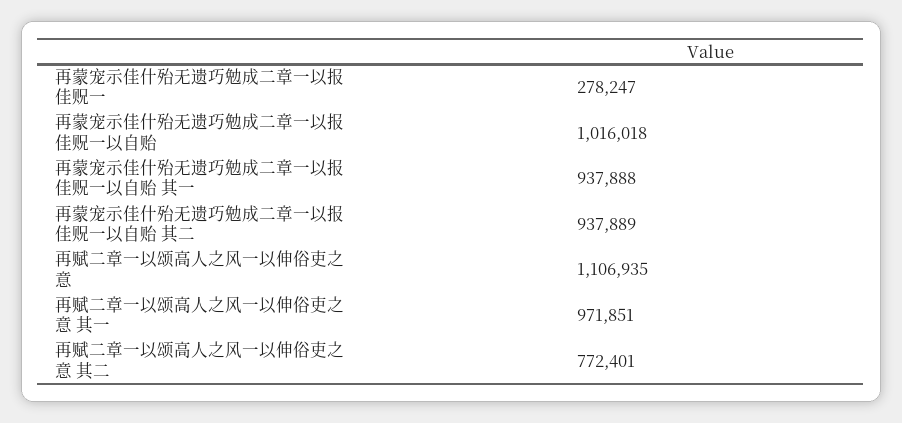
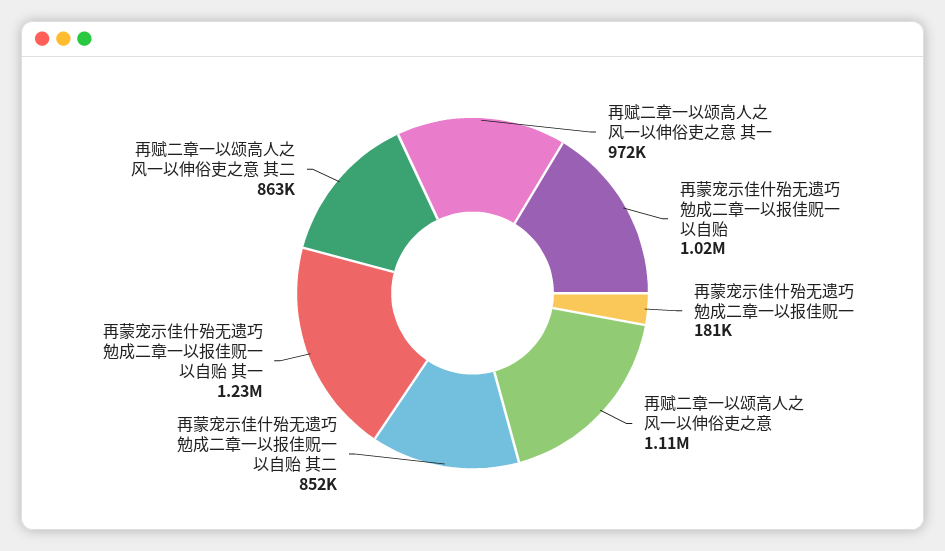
再蒙宠示佳什殆无遗巧勉成二章一以报佳贶一: 278247 -> 181000
再蒙宠示佳什殆无遗巧勉成二章一以报佳贶一以自贻 其一: 937888 -> 1230000
再蒙宠示佳什殆无遗巧勉成二章一以报佳贶一以自贻 其二: 937889 -> 852000
再赋二章一以颂高人之风一以伸俗吏之意 其二: 772401 -> 863000

